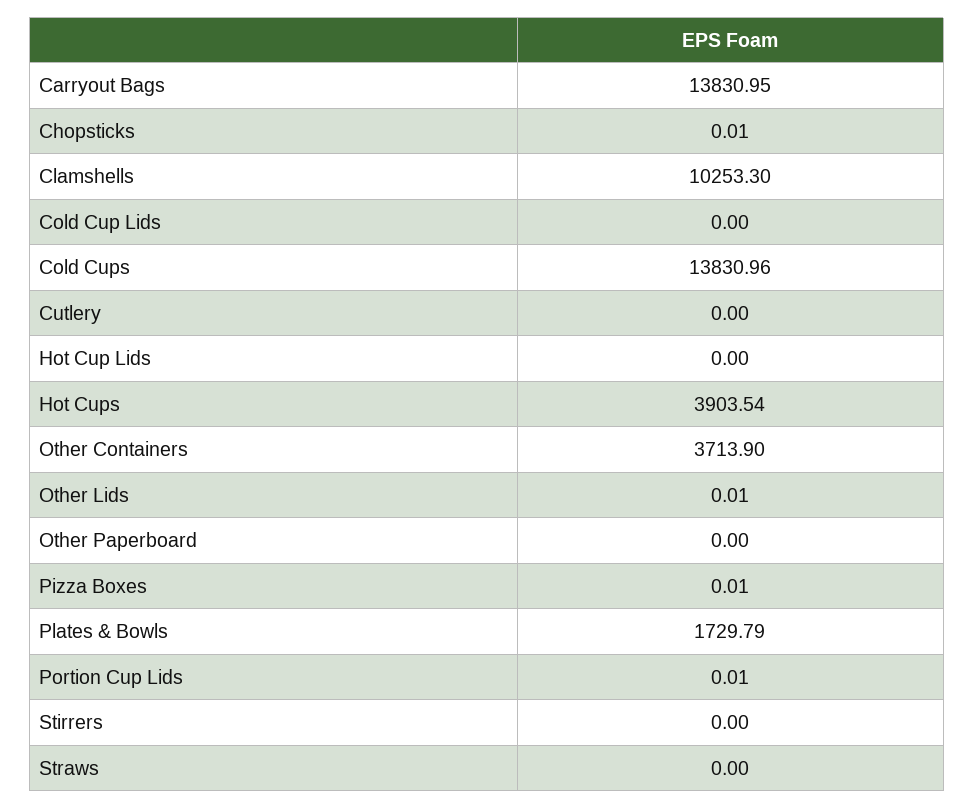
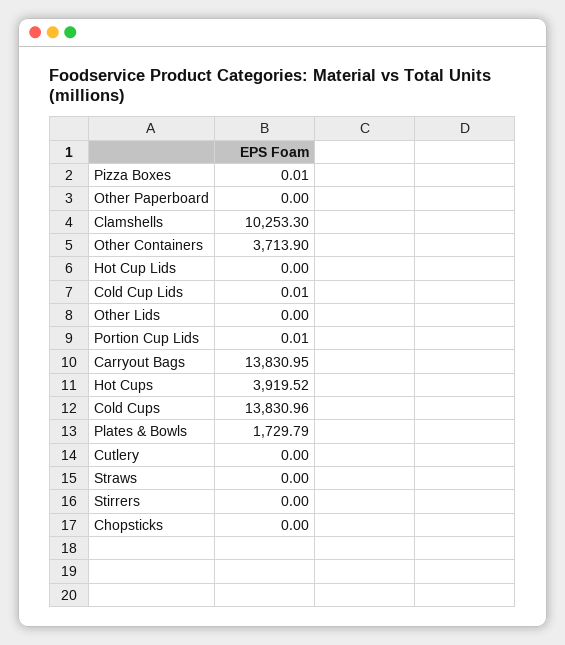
Chopsticks: 0.01 -> 0
Cold Cup Lids: 0 -> 0.01
Hot Cups: 3903.54 -> 3919.52
Other Lids: 0.01 -> 0

